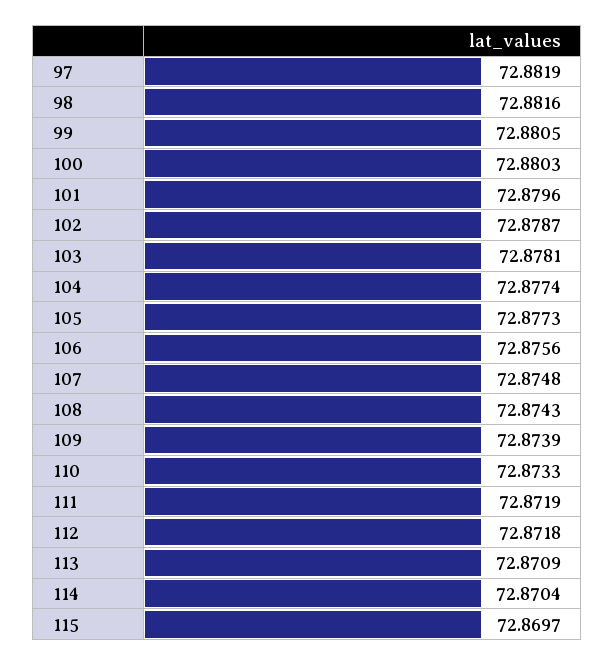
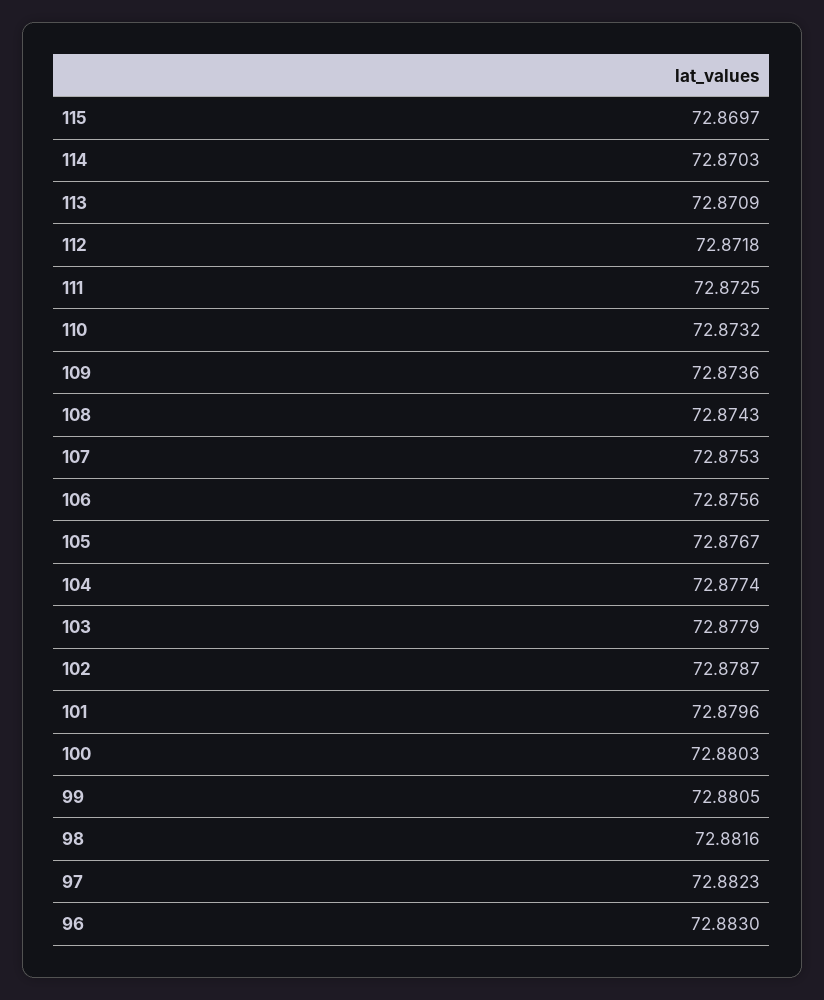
97: 72.8819 -> 72.8823
103: 72.8781 -> 72.8779
105: 72.8773 -> 72.8767
107: 72.8748 -> 72.8753
109: 72.8739 -> 72.8736
110: 72.8733 -> 72.8732
111: 72.8719 -> 72.8725
114: 72.8704 -> 72.8703
96: none -> 72.883

